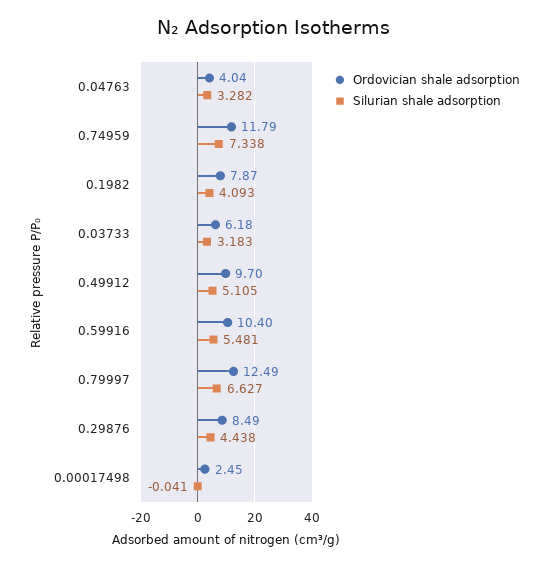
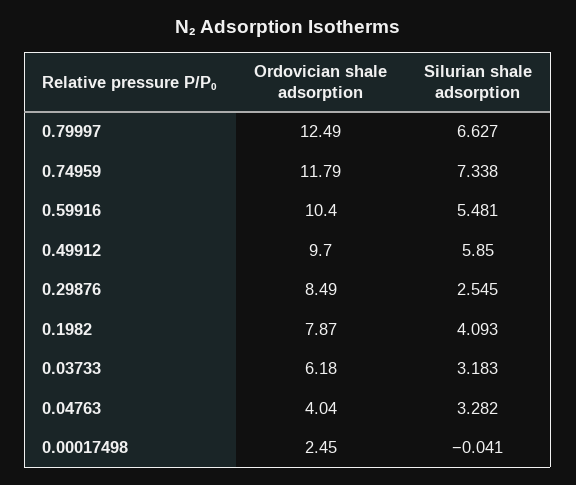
Silurian shale adsorption, 0.49912: 5.105 -> 5.85
Silurian shale adsorption, 0.29876: 4.438 -> 2.545

